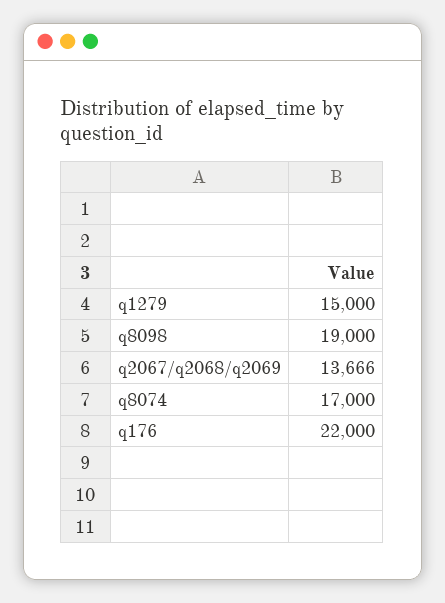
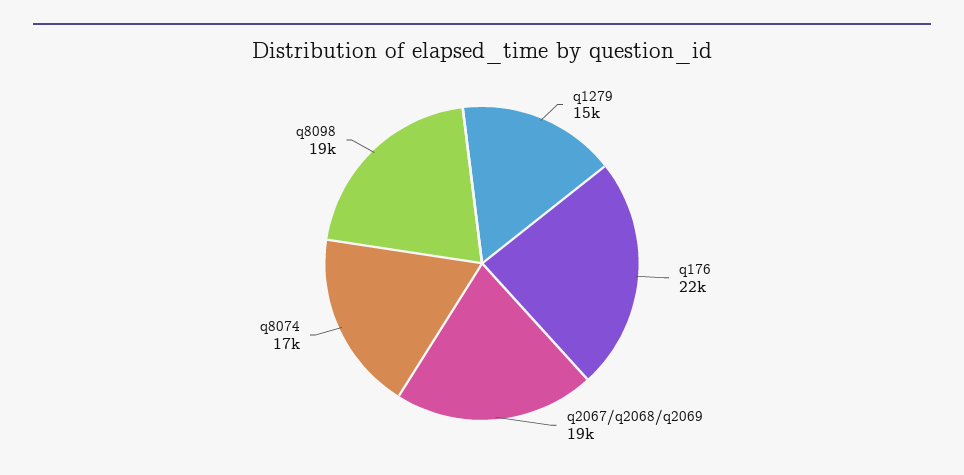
q2067/q2068/q2069: 13666 -> 19000

